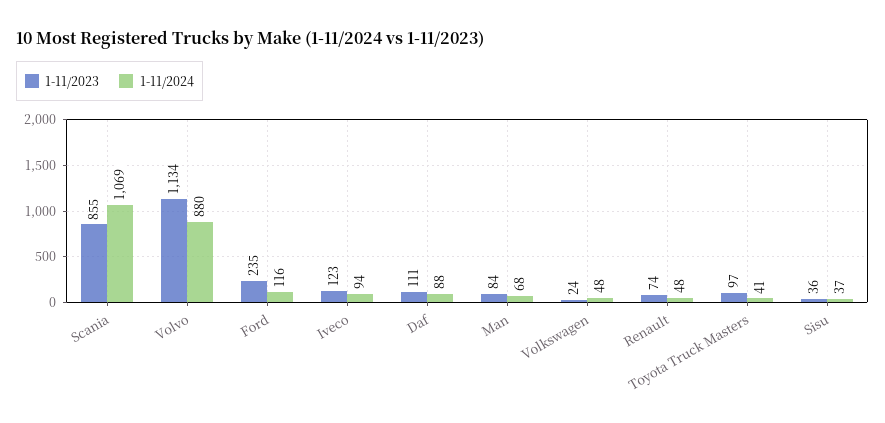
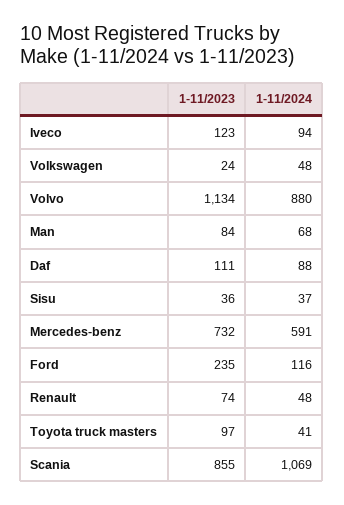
1-11/2023, Mercedes-benz: none -> 732
1-11/2024, Mercedes-benz: none -> 591

